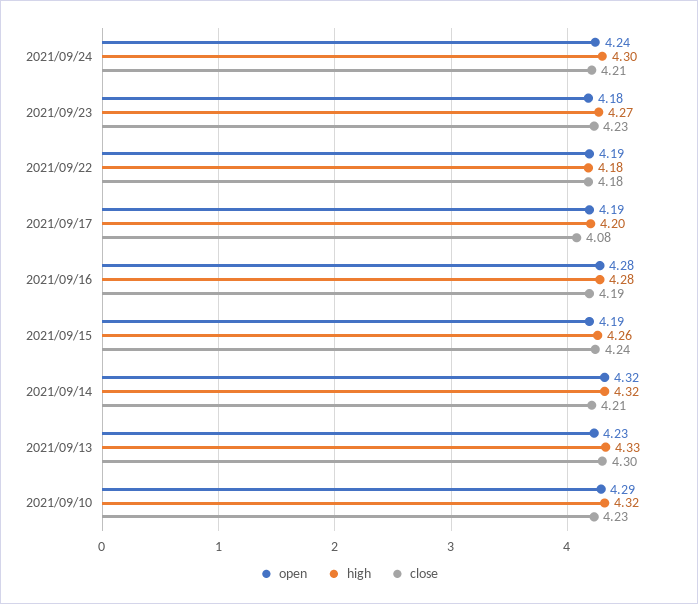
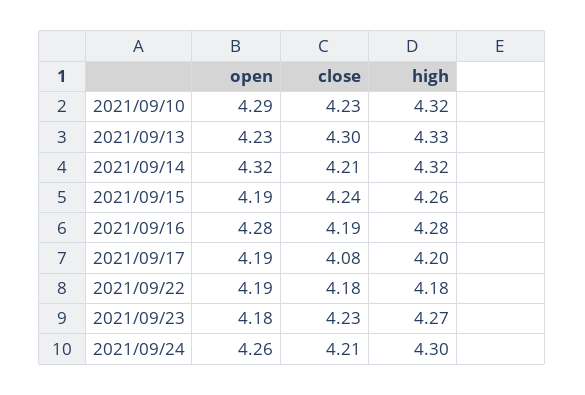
open, 2021/09/24: 4.24 -> 4.26

